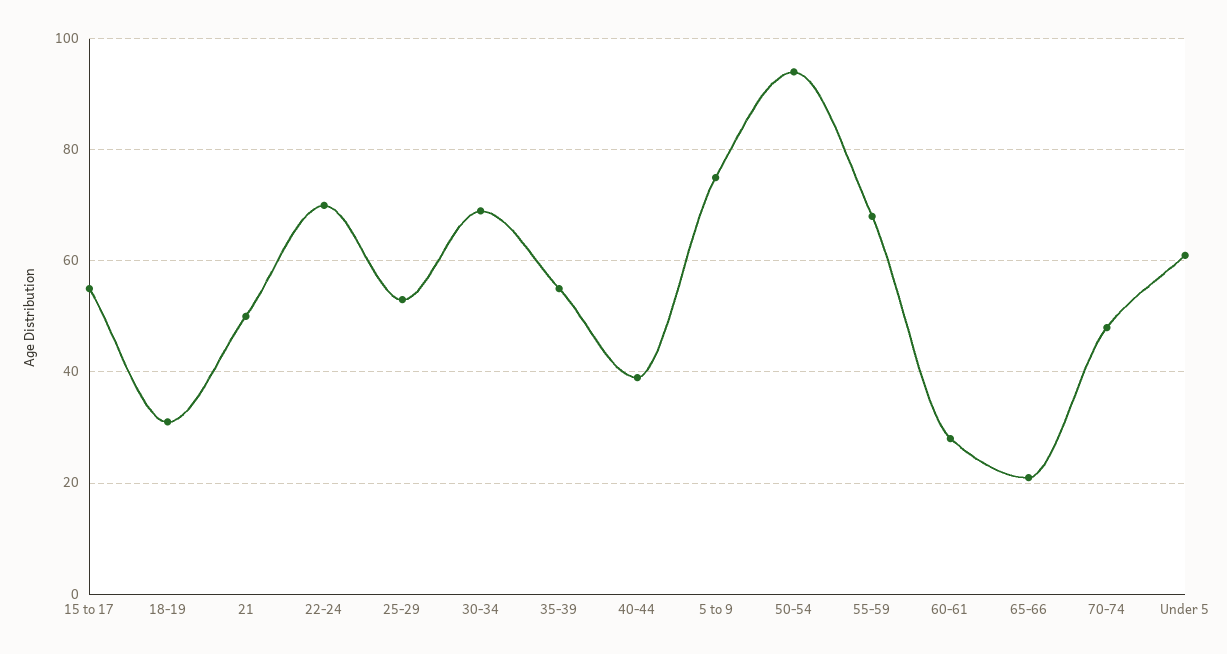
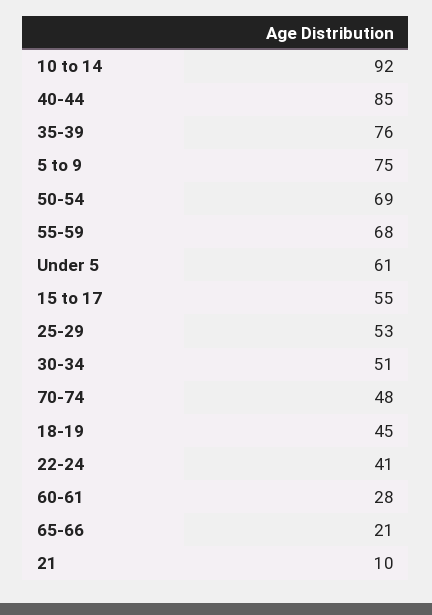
18-19: 30 -> 45
21: 50 -> 10
22-24: 70 -> 41
30-34: 70 -> 51
35-39: 55 -> 76
40-44: 40 -> 85
50-54: 95 -> 69
10 to 14: none -> 92

